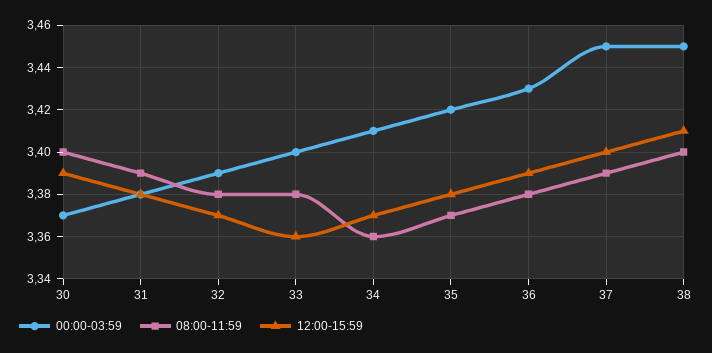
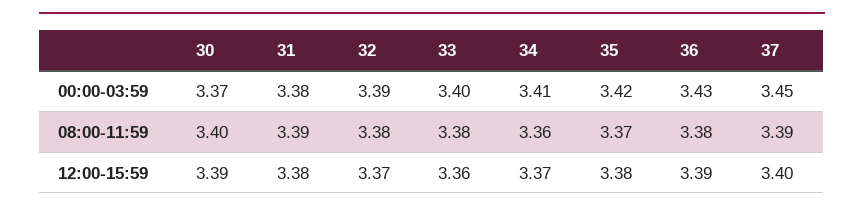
00:00-03:59, 38: 3.45 -> none
08:00-11:59, 38: 3.4 -> none
12:00-15:59, 38: 3.41 -> none

